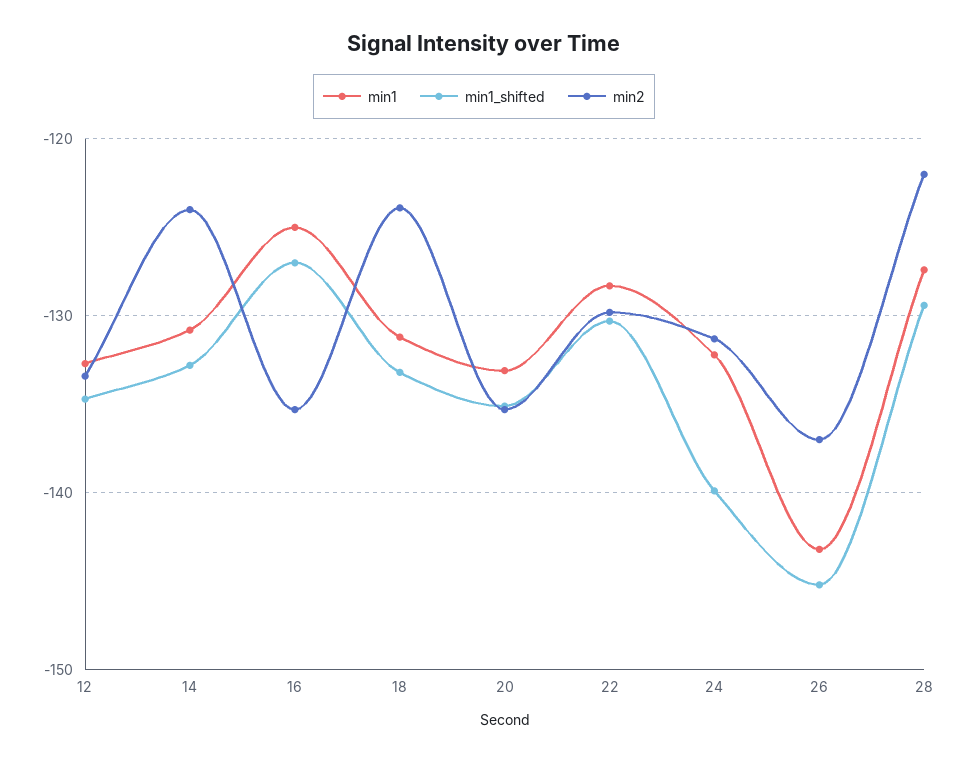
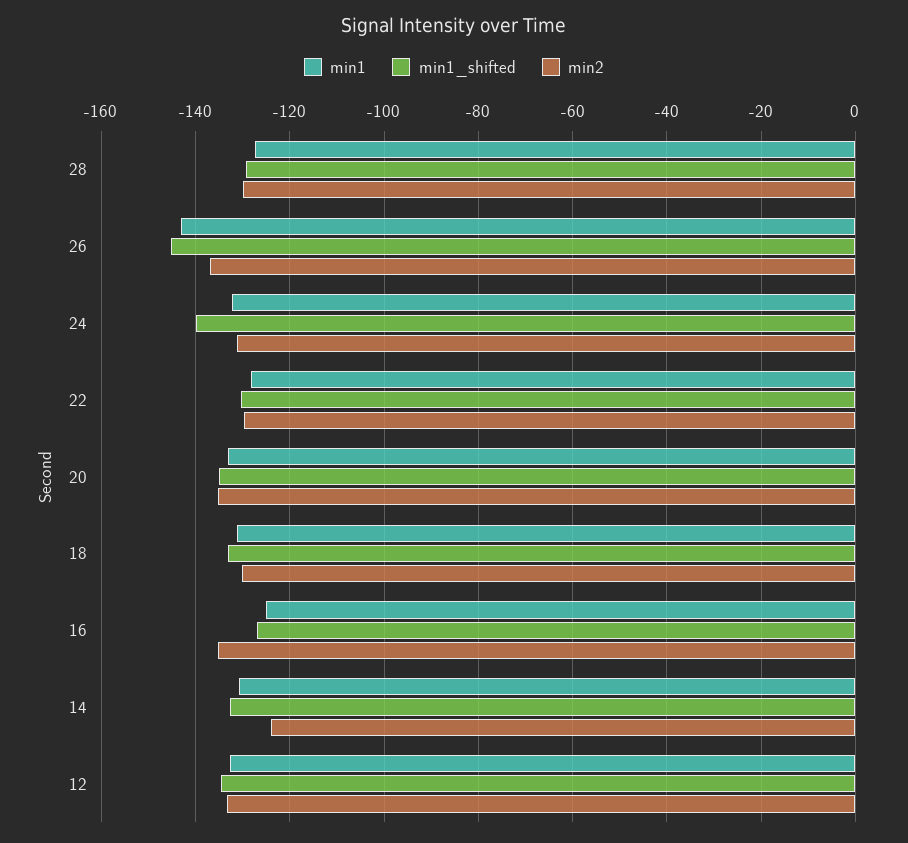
min2, 18: -124 -> -130
min2, 28: -122 -> -130

